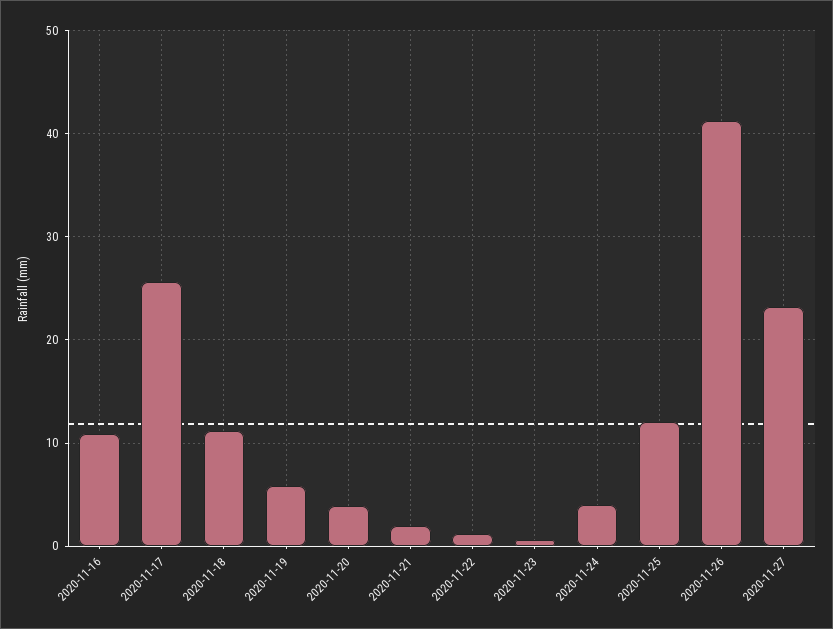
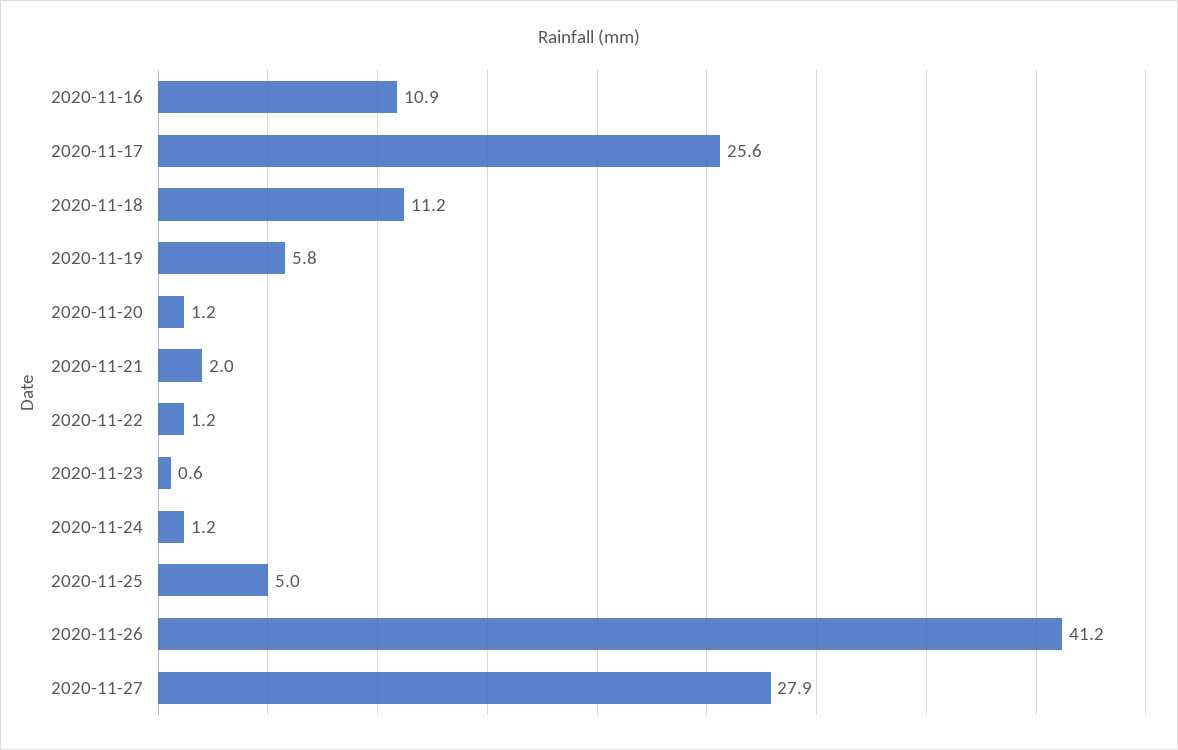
2020-11-20: 4 -> 1.2
2020-11-24: 4 -> 1.2
2020-11-25: 12 -> 5
2020-11-27: 23 -> 27.9

